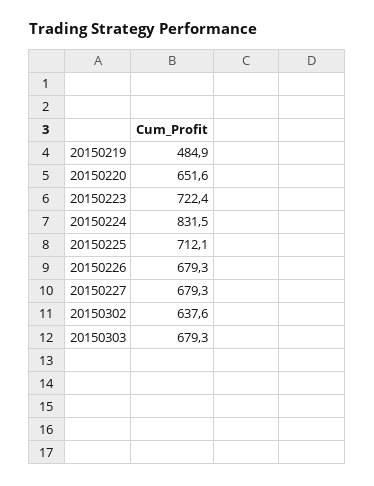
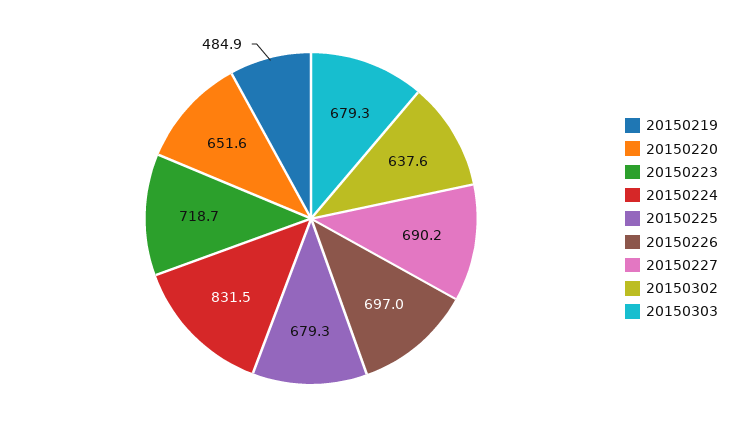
20150223: 722.4 -> 718.7
20150225: 712.1 -> 679.3
20150226: 679.3 -> 697
20150227: 679.3 -> 690.2

